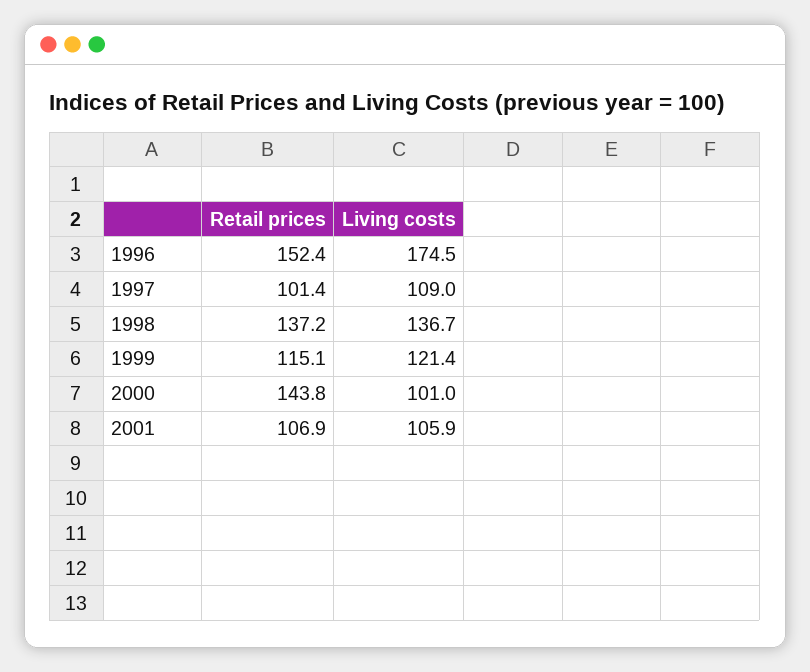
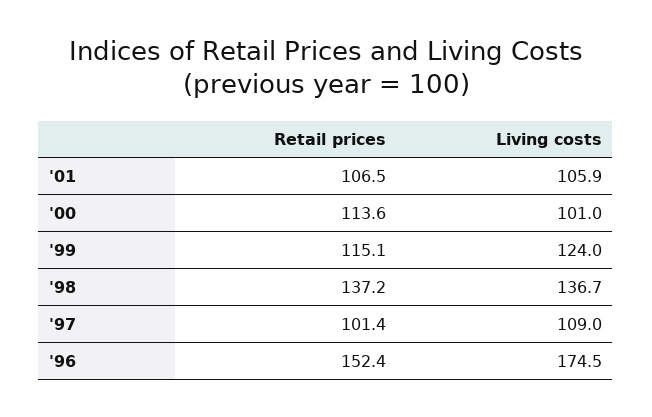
Living costs, 1999: 121.4 -> 124
Retail prices, 2000: 143.8 -> 113.6
Retail prices, 2001: 106.9 -> 106.5

